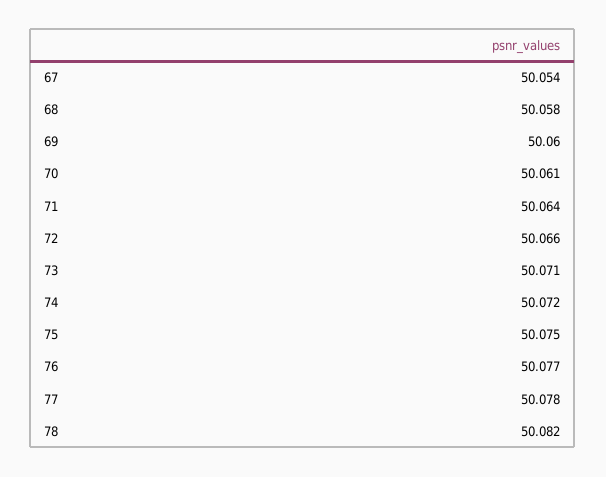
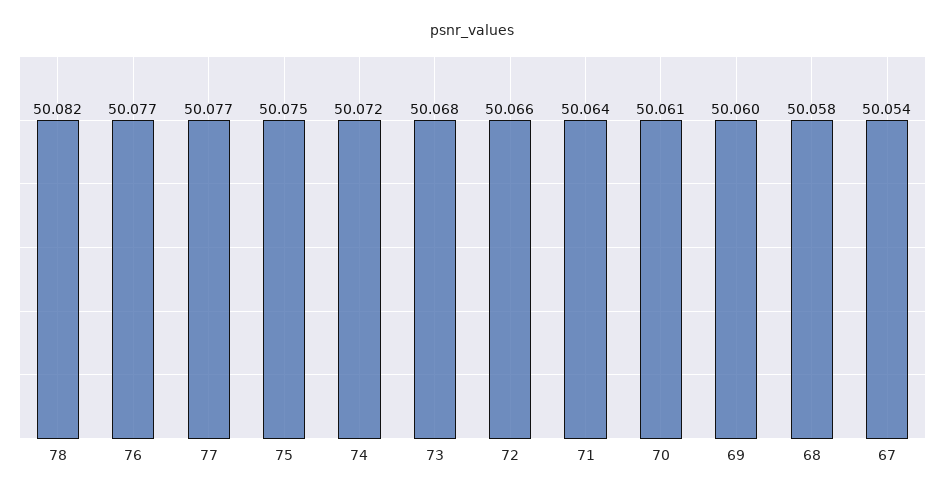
73: 50.071 -> 50.068
77: 50.078 -> 50.077

